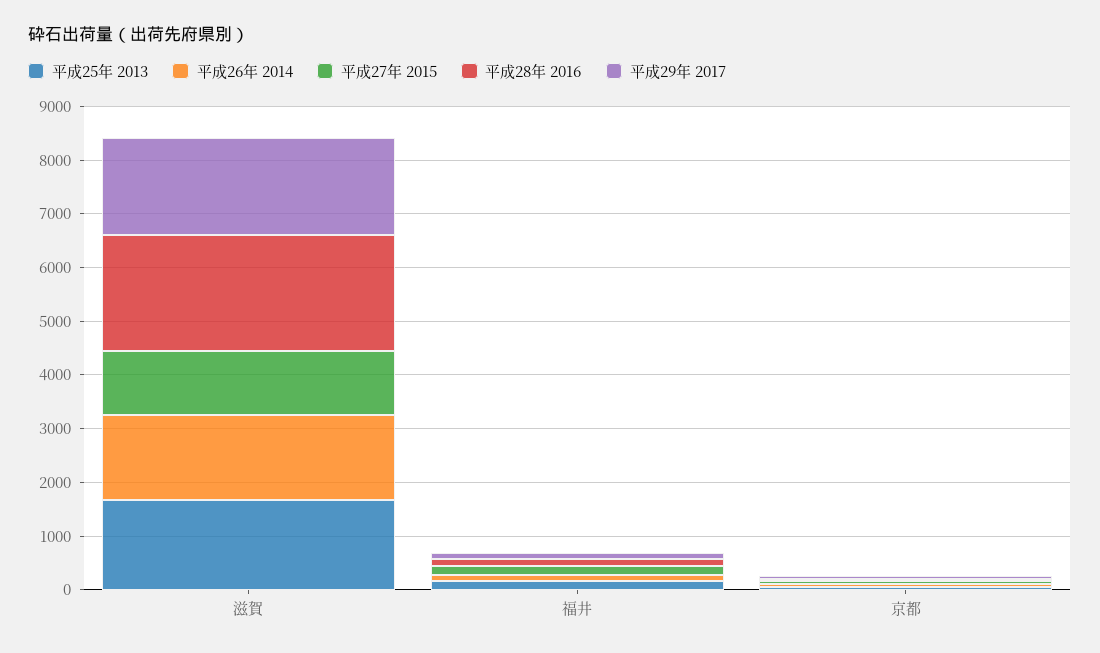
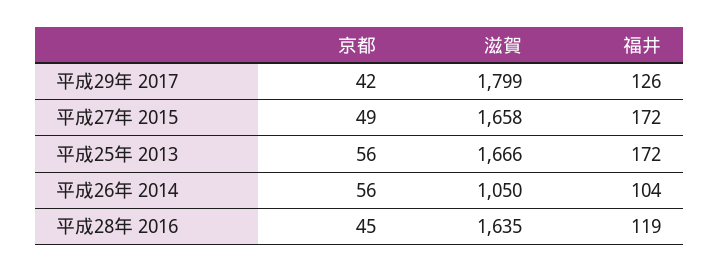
平成26年 2014, 滋賀: 1600 -> 1050
平成27年 2015, 滋賀: 1200 -> 1658
平成28年 2016, 滋賀: 2200 -> 1635

